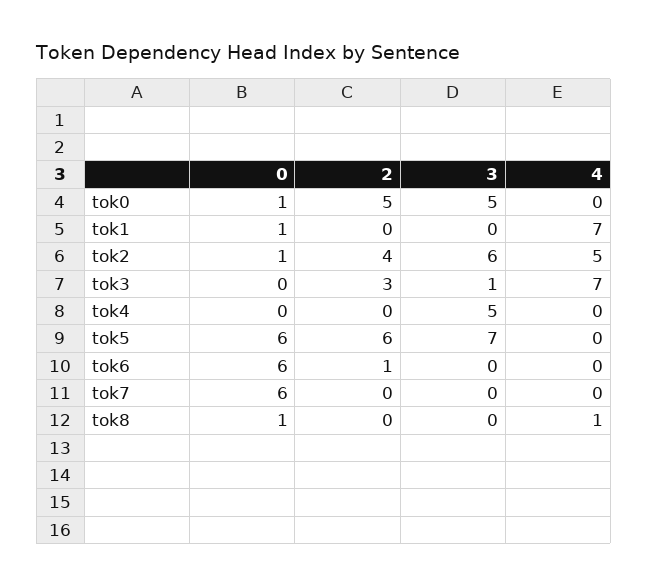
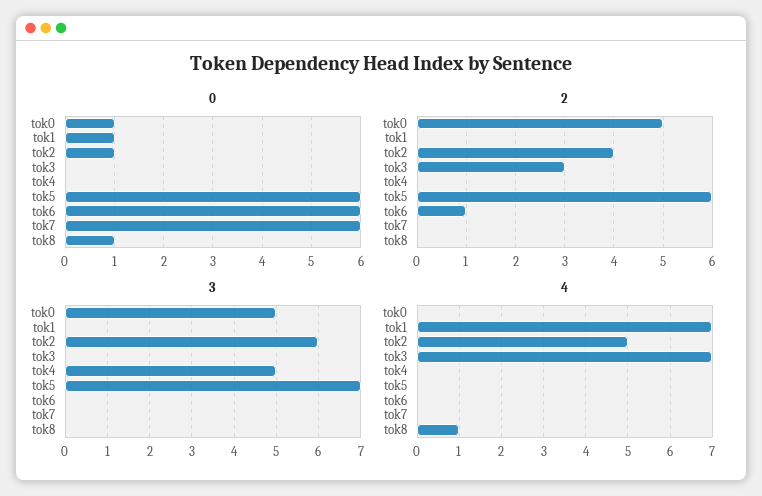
3, tok3: 1 -> 0

